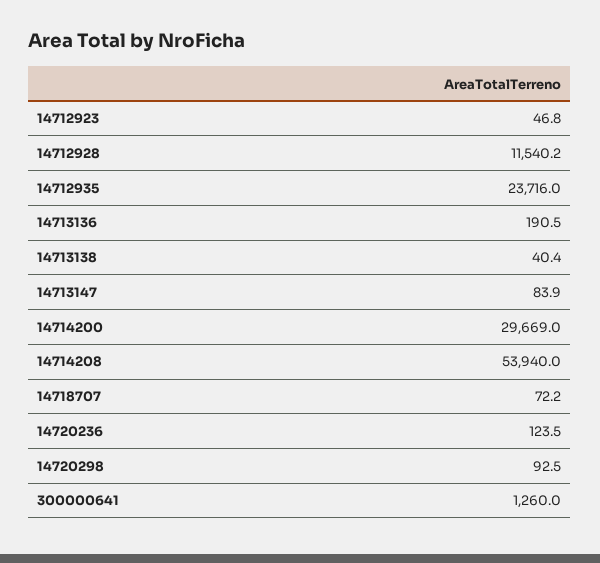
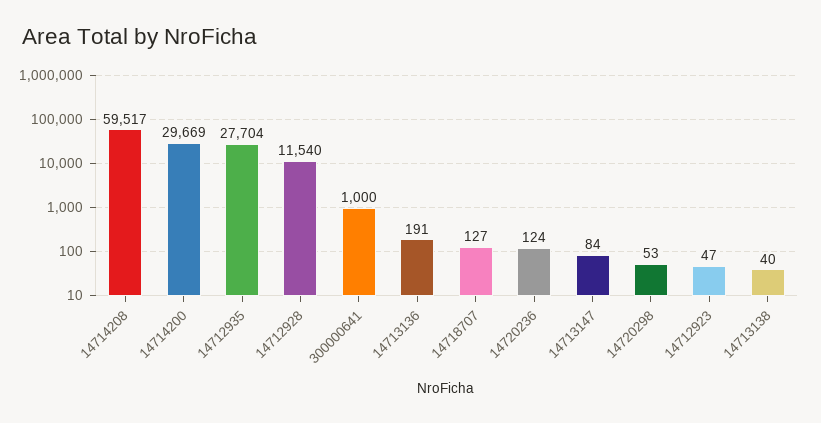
14712935: 23716 -> 27704
14714208: 53940 -> 59517
14718707: 72.2 -> 127
14720298: 92.5 -> 53
300000641: 1260 -> 1000

